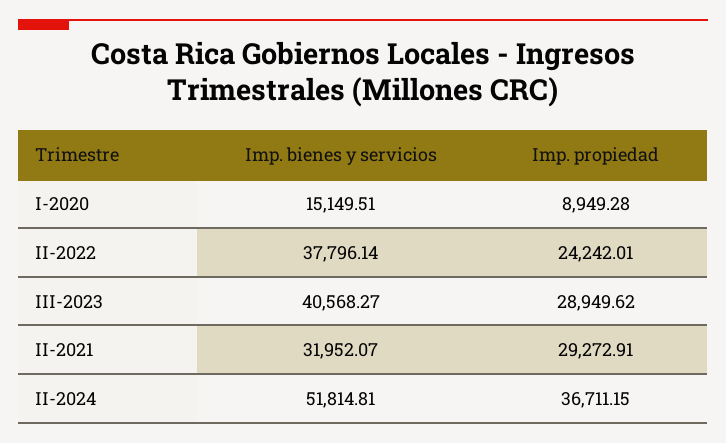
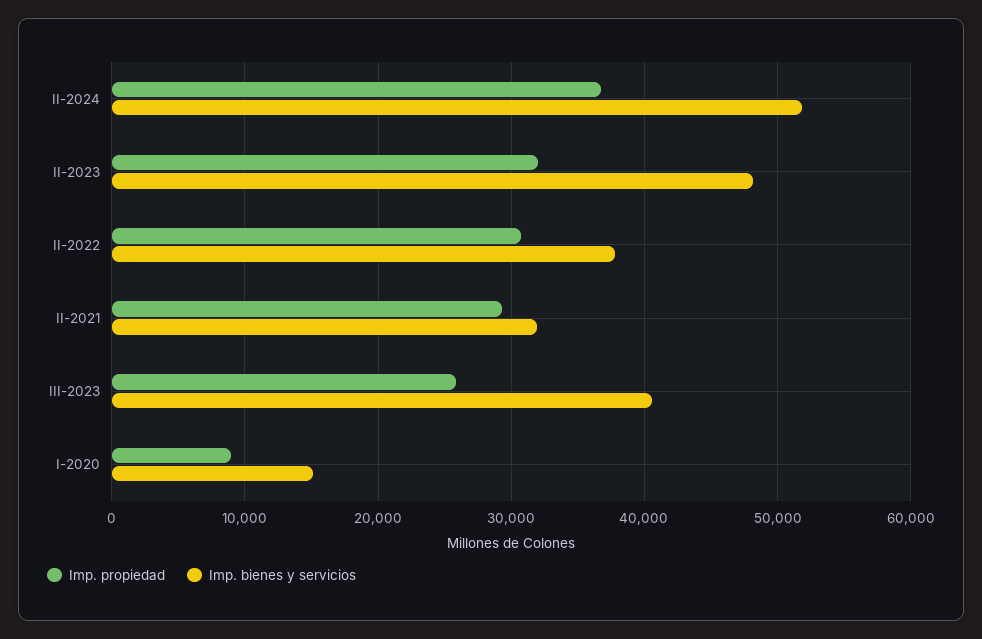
Imp. propiedad, II-2022: 24242.01 -> 31000
Imp. propiedad, III-2023: 28949.62 -> 26000
Imp. propiedad, II-2023: none -> 32000
Imp. bienes y servicios, II-2023: none -> 48000

